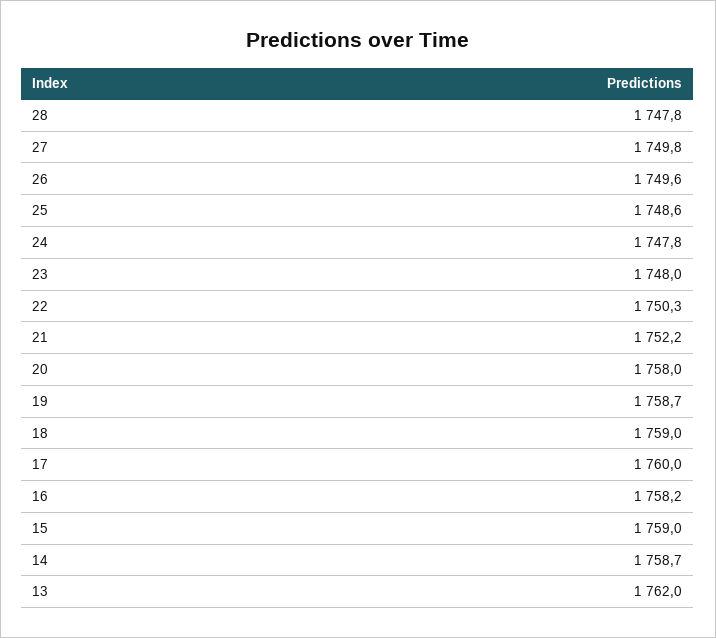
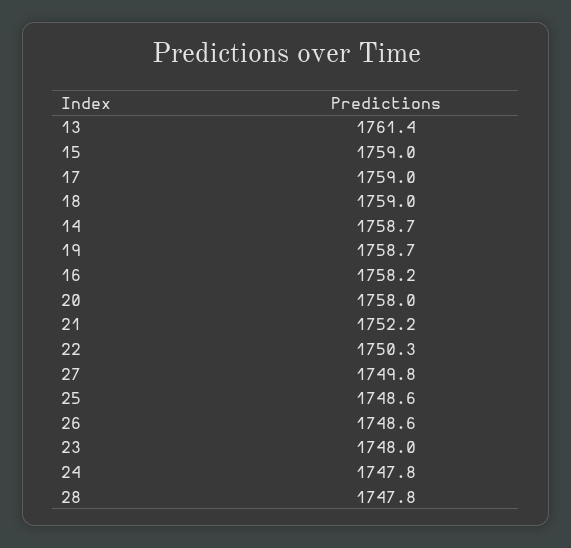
26: 1749.6 -> 1748.6
17: 1760 -> 1759
13: 1762 -> 1761.4

